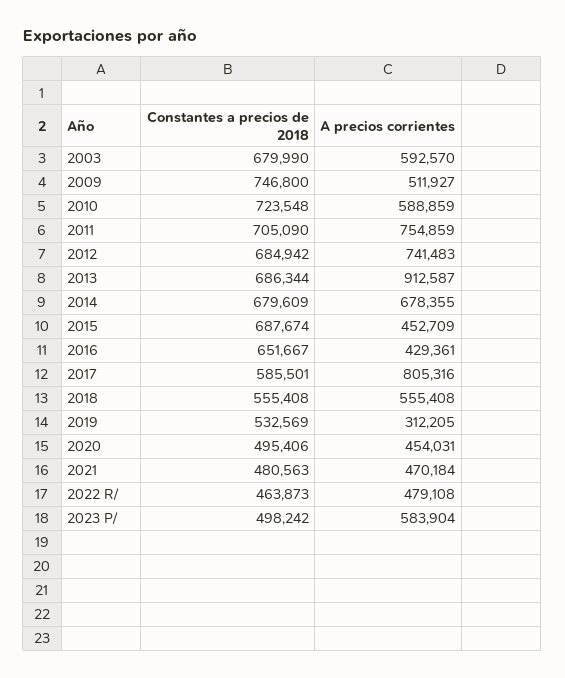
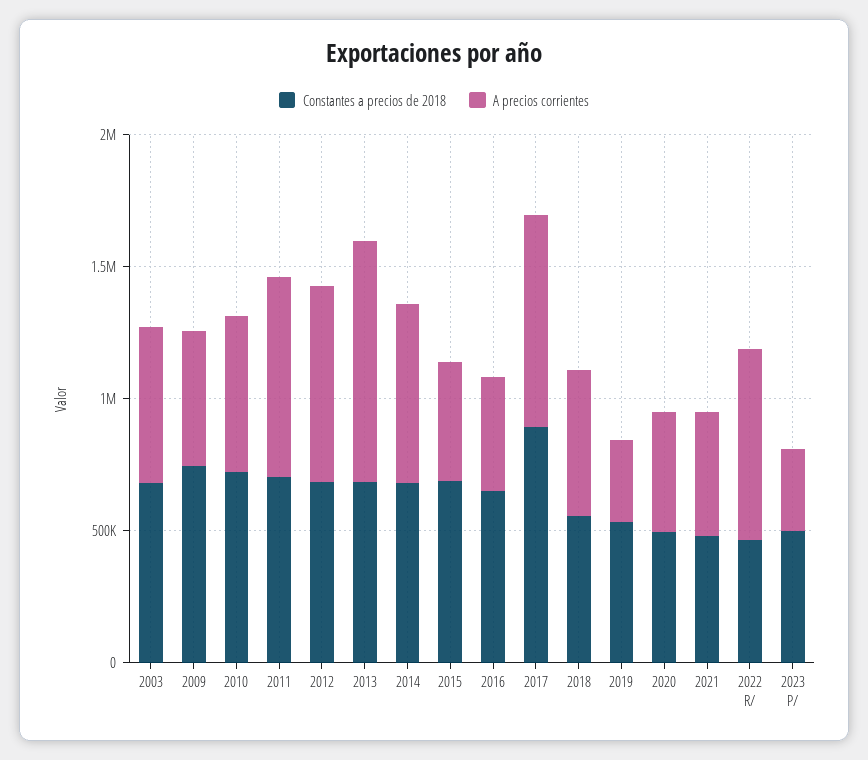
Constantes a precios de 2018, 2017: 585501 -> 900000
A precios corrientes, 2022 R/: 479108 -> 700000
A precios corrientes, 2023 P/: 583904 -> 300000

